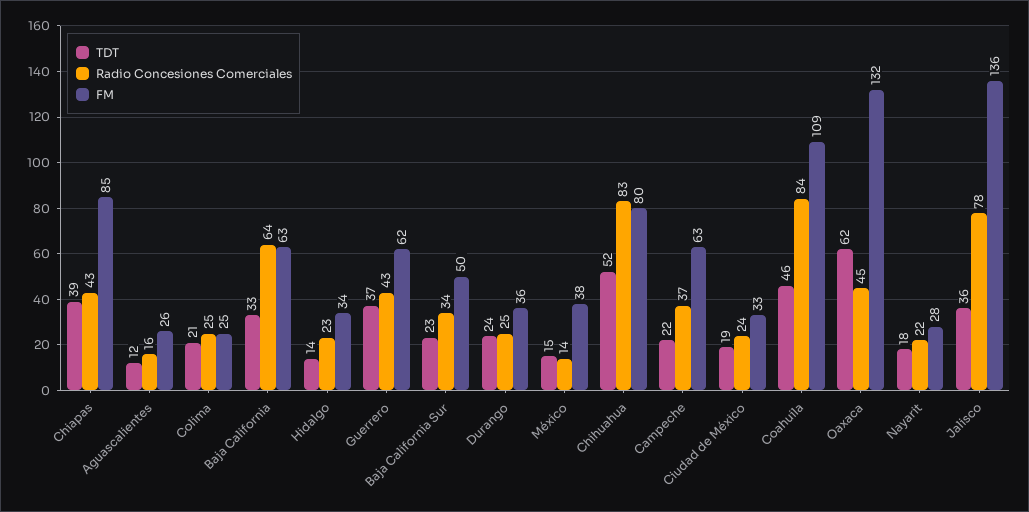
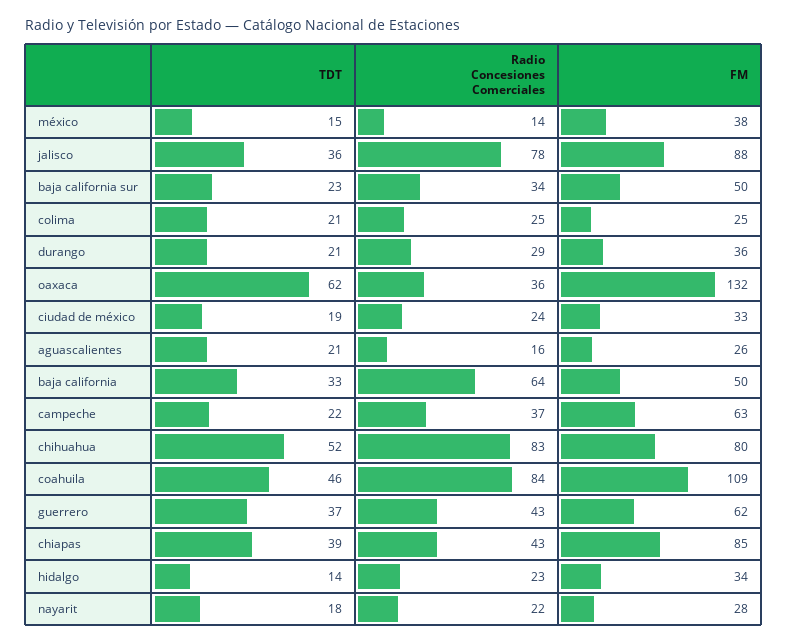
TDT, Aguascalientes: 12 -> 21
FM, Baja California: 63 -> 50
TDT, Durango: 24 -> 21
Radio Concesiones Comerciales, Durango: 25 -> 29
Radio Concesiones Comerciales, Oaxaca: 45 -> 36
FM, Jalisco: 136 -> 88

